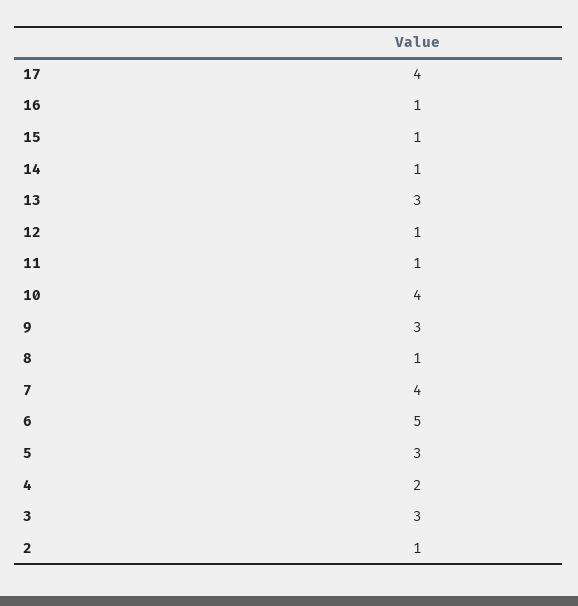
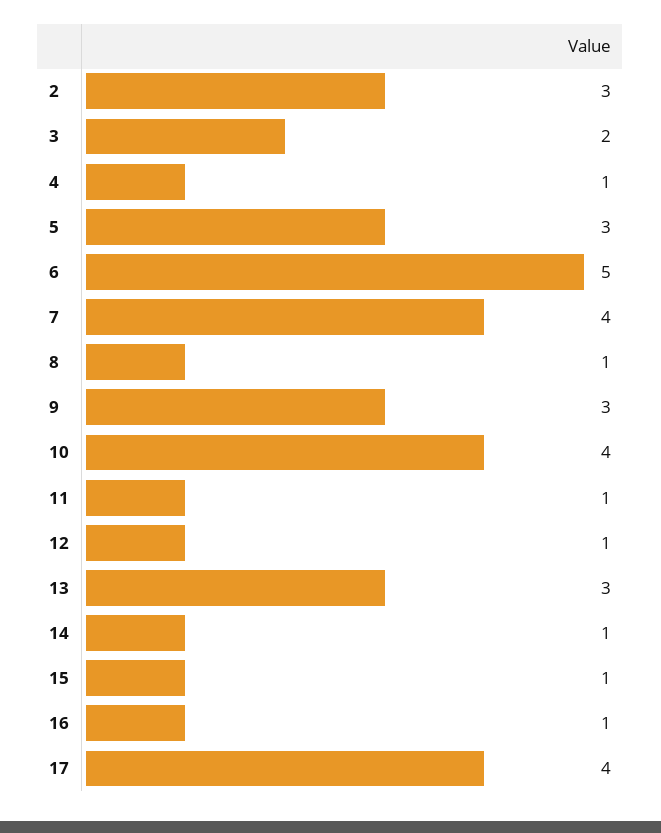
4: 2 -> 1
3: 3 -> 2
2: 1 -> 3

